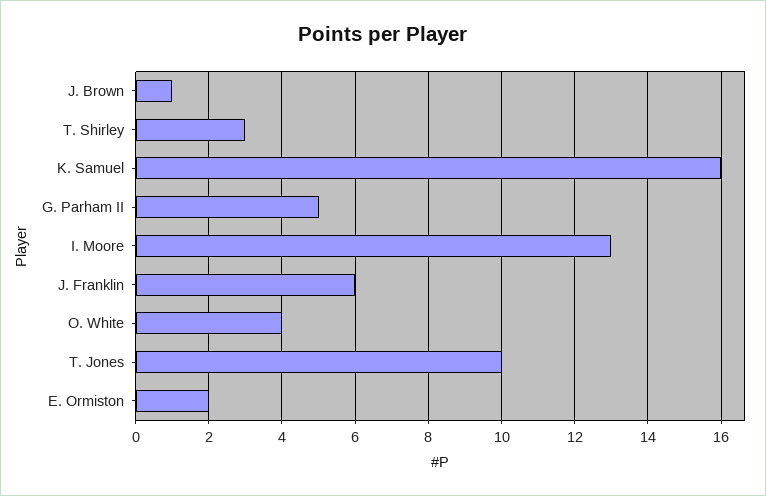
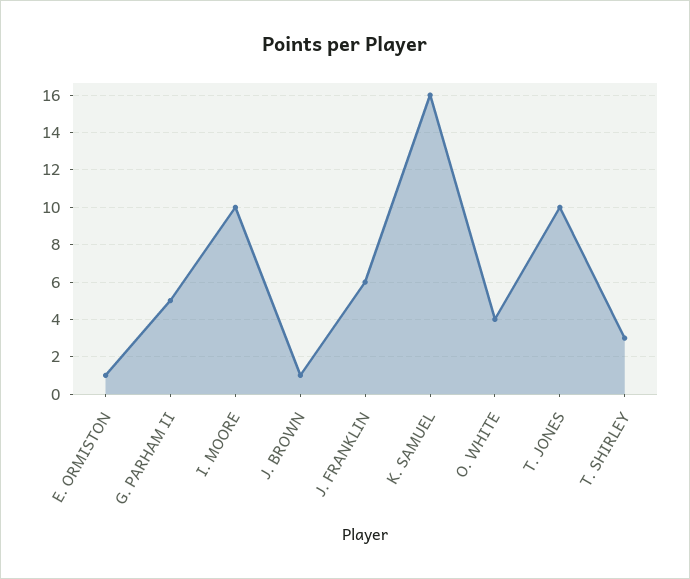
I. Moore: 13 -> 10
E. Ormiston: 2 -> 1

